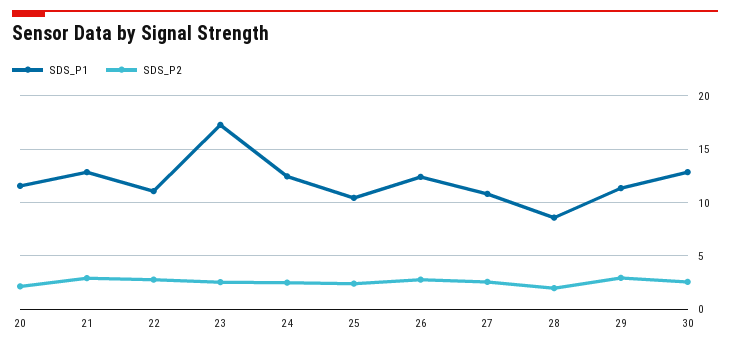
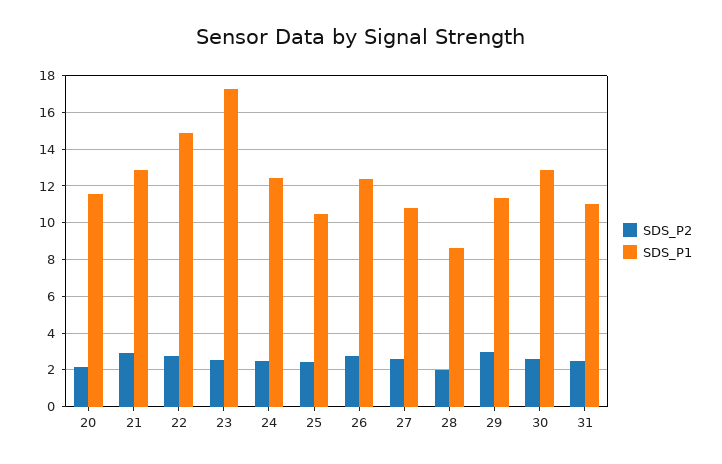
SDS_P1, 22: 11 -> 15
SDS_P2, 31: none -> 2.5
SDS_P1, 31: none -> 11

